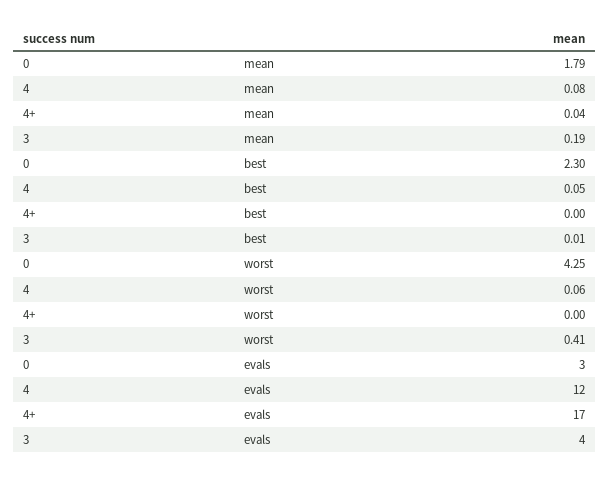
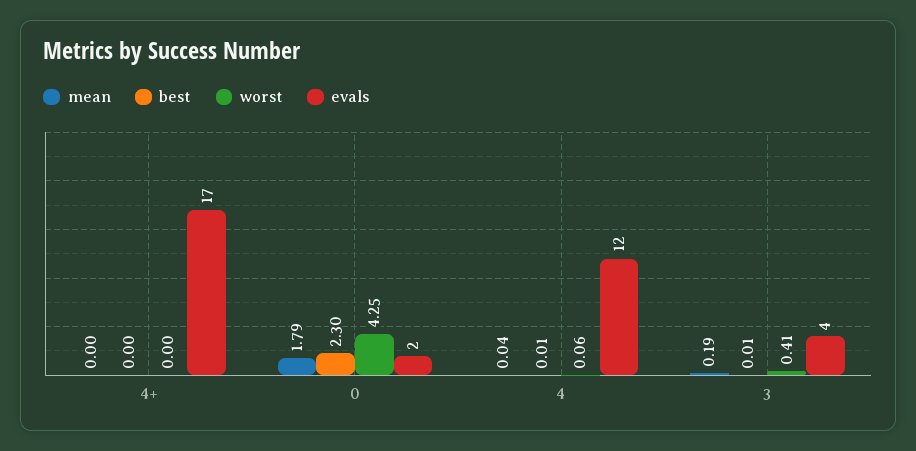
mean, 4: 0.08 -> 0.04
mean, 4+: 0.04 -> 0
best, 4: 0.05 -> 0.01
evals, 0: 3 -> 2

